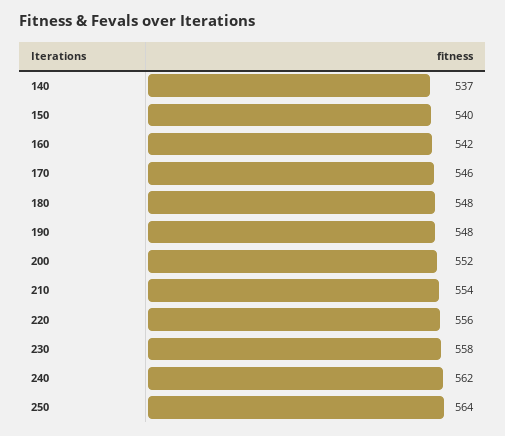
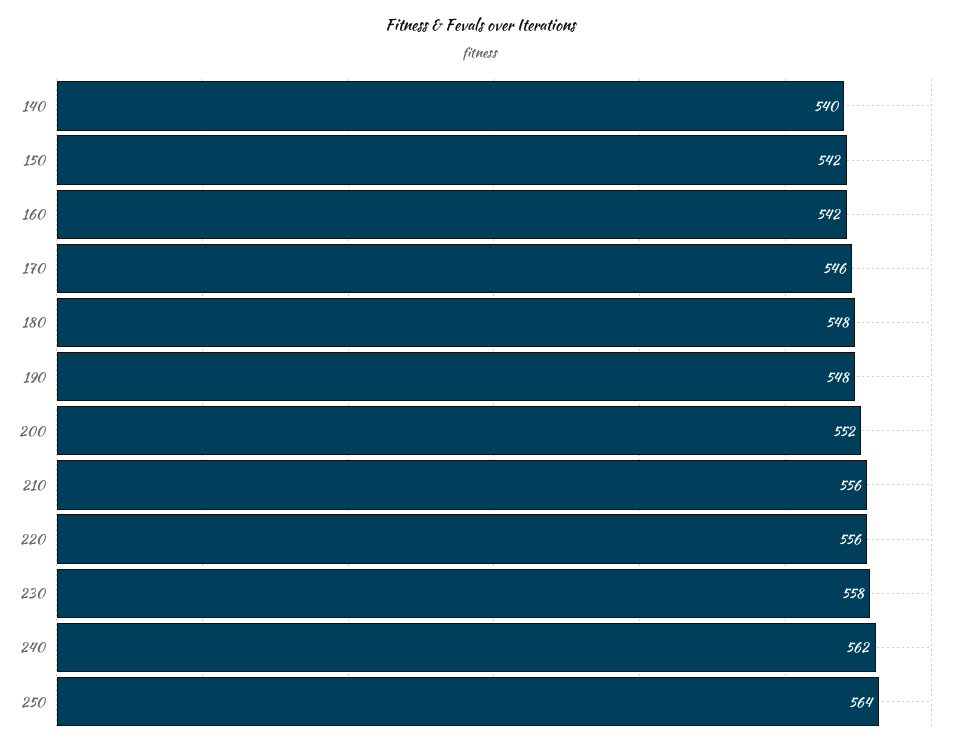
140: 537 -> 540
150: 540 -> 542
210: 554 -> 556

